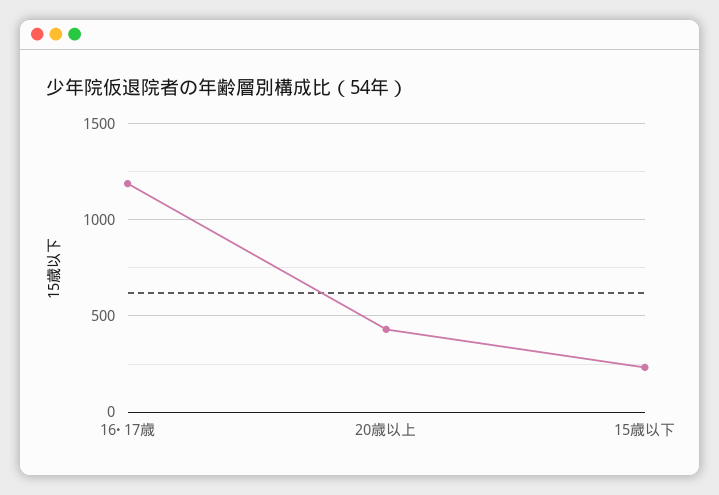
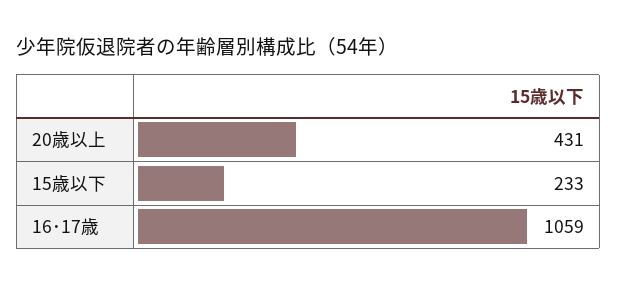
16･17歳: 1200 -> 1059

